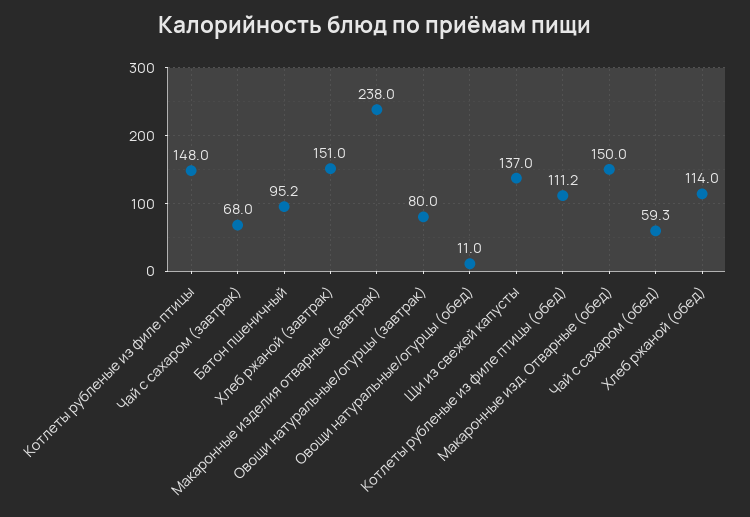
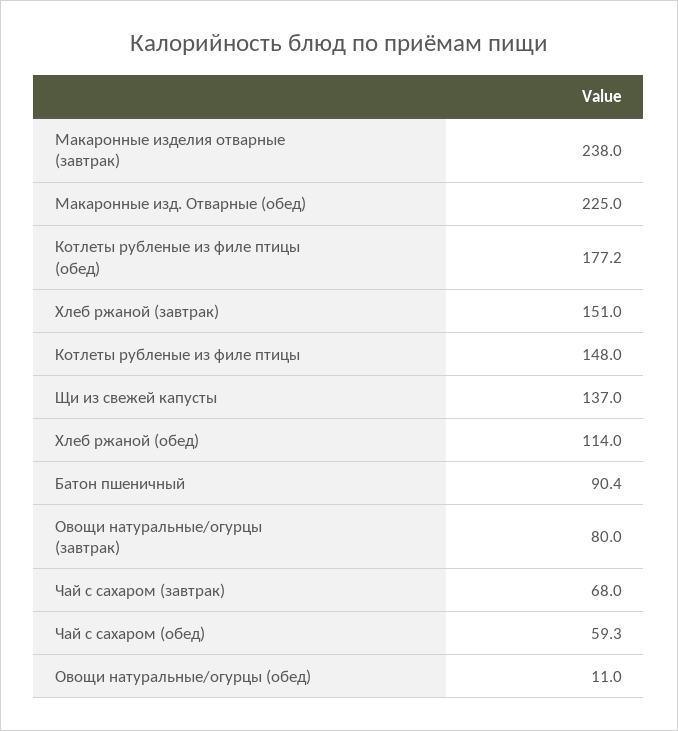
Батон пшеничный: 95.2 -> 90.4
Котлеты рубленые из филе птицы (обед): 111.2 -> 177.2
Макаронные изд. Отварные (обед): 150 -> 225

